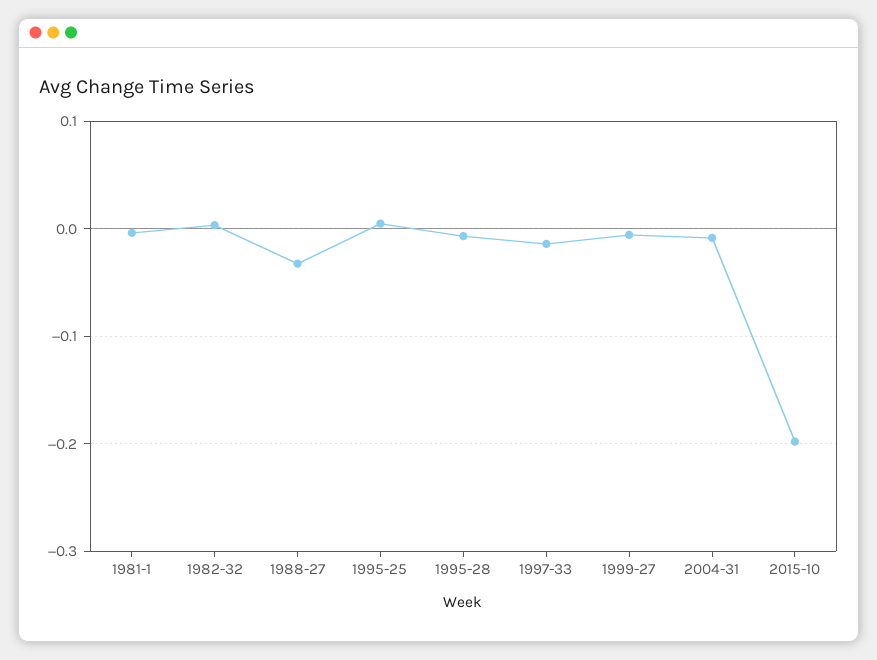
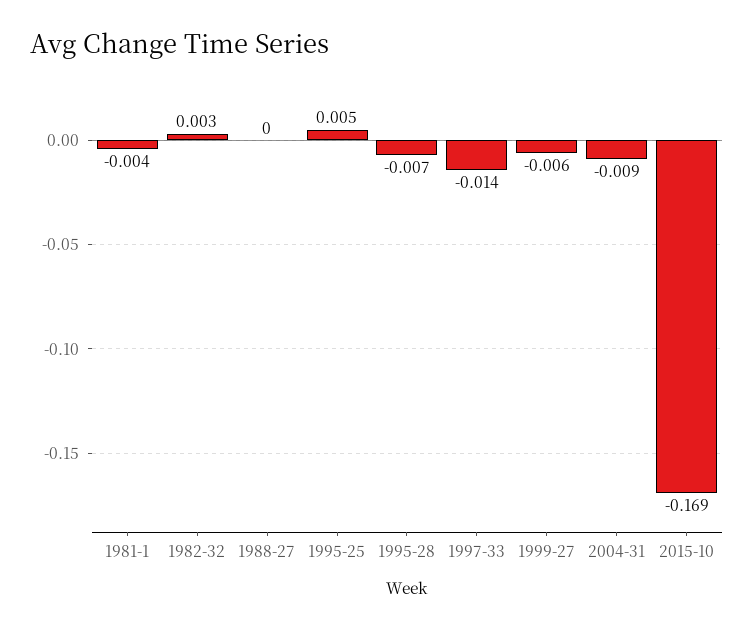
1988-27: -0.03 -> 0
2015-10: -0.2 -> -0.169

